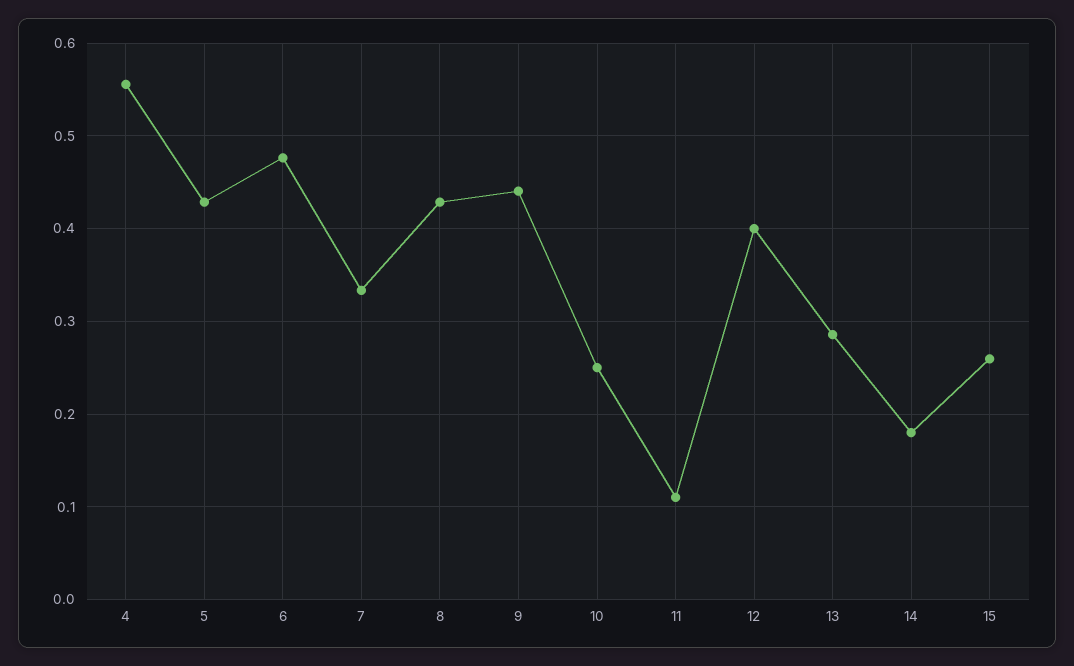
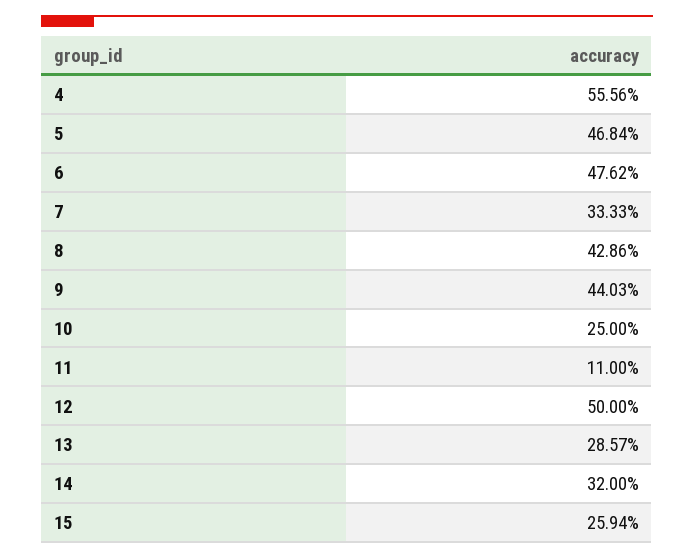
5: 0.43 -> 0.4684
12: 0.4 -> 0.5
14: 0.18 -> 0.32

